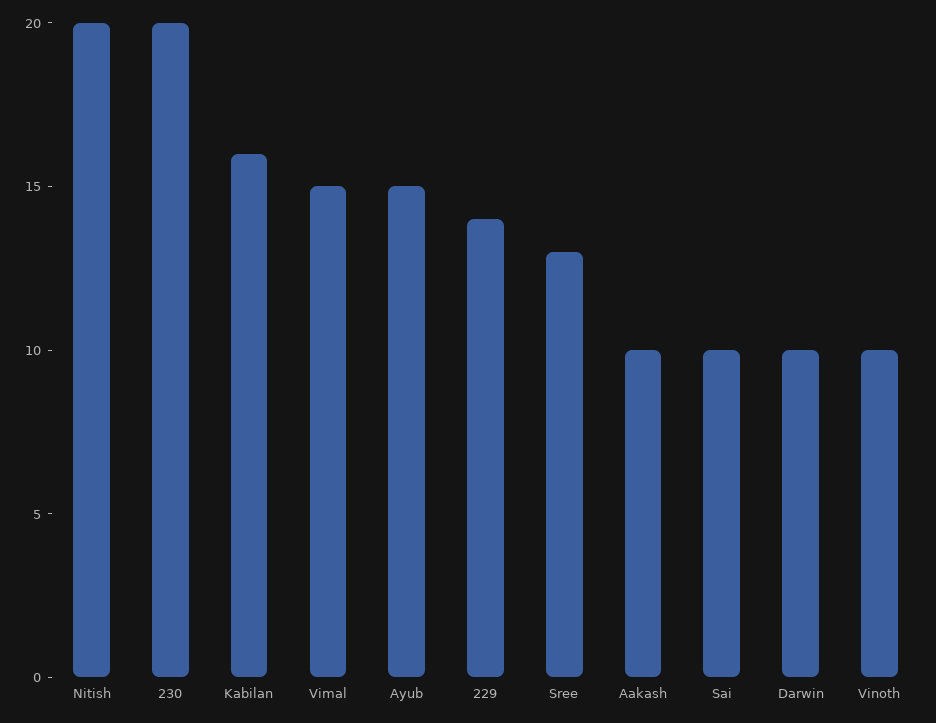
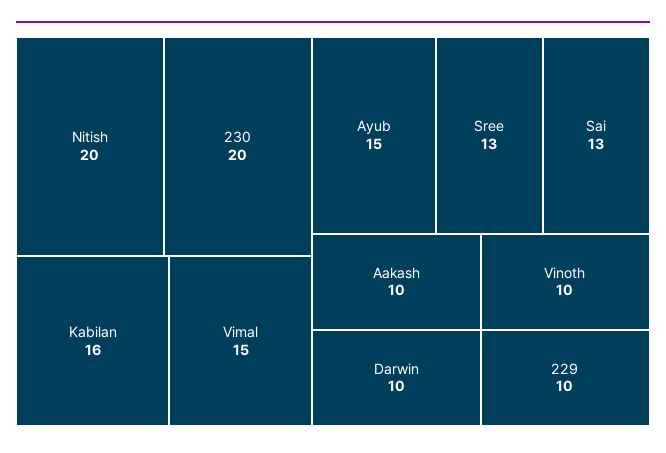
229: 14 -> 10
Sai: 10 -> 13

